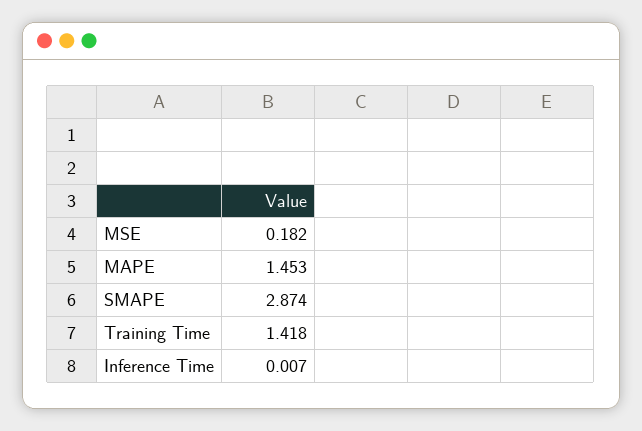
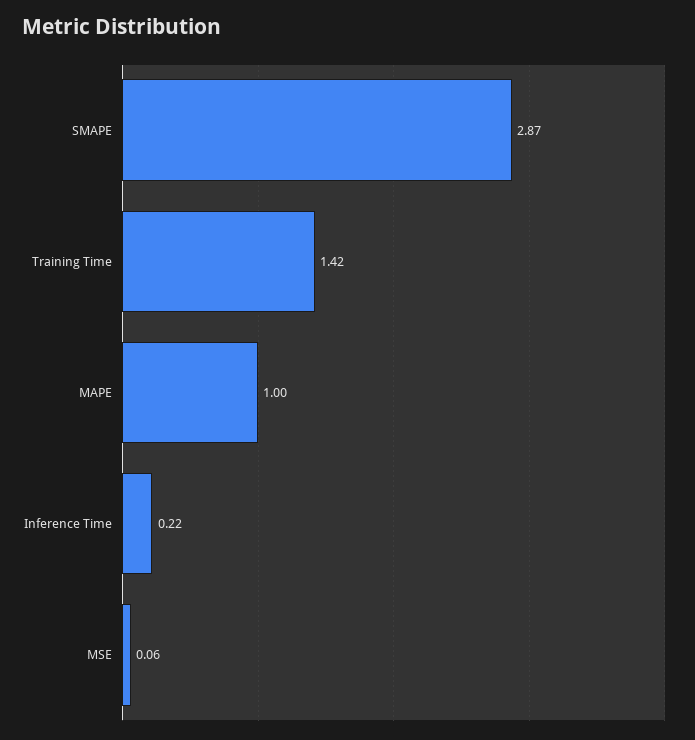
MSE: 0.182 -> 0.06
MAPE: 1.453 -> 1
Inference Time: 0.007 -> 0.22

